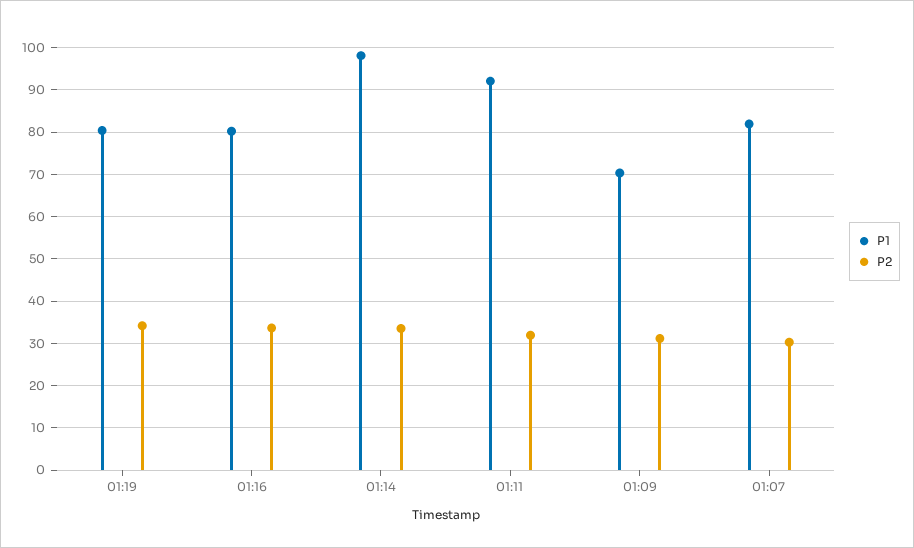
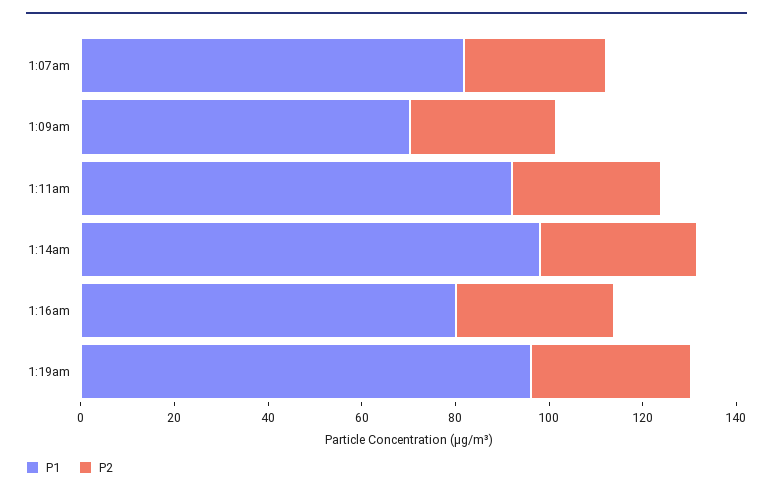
P1, 01:19: 80 -> 95

